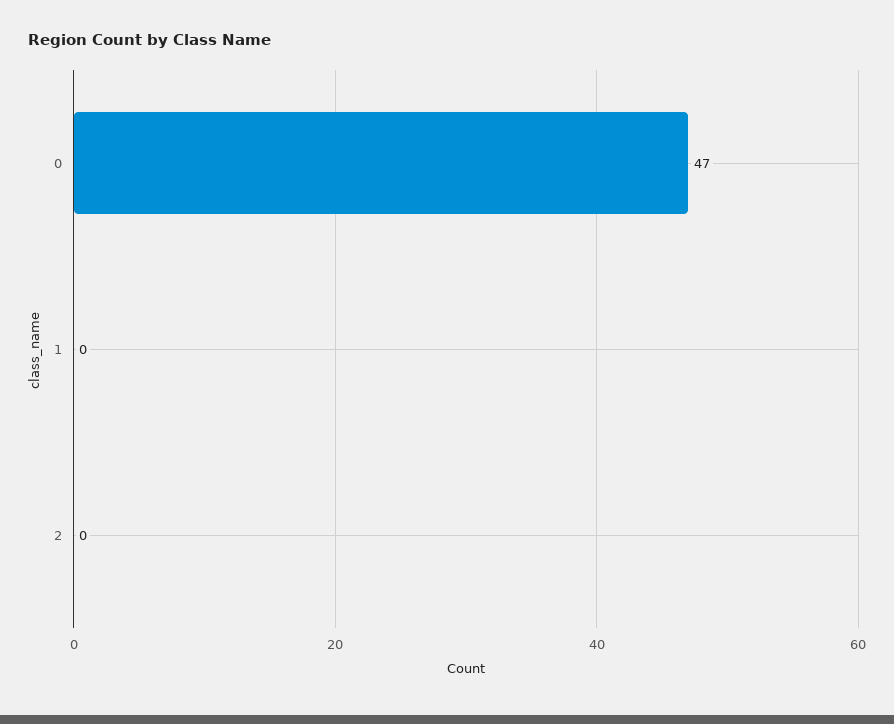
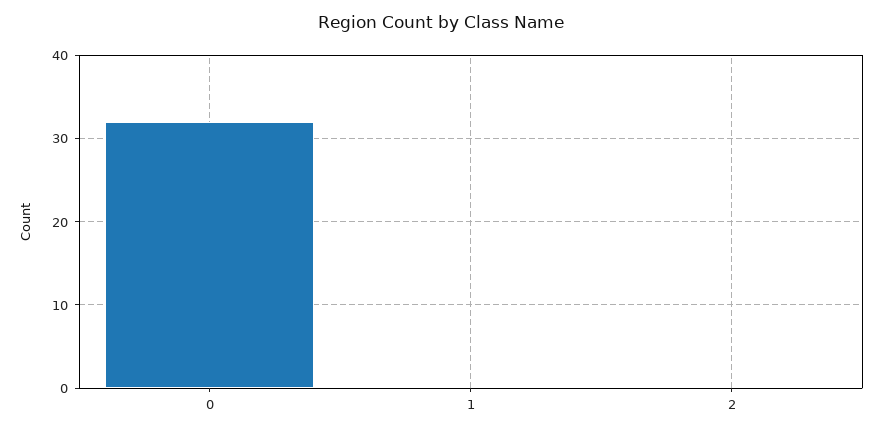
0: 47 -> 32

